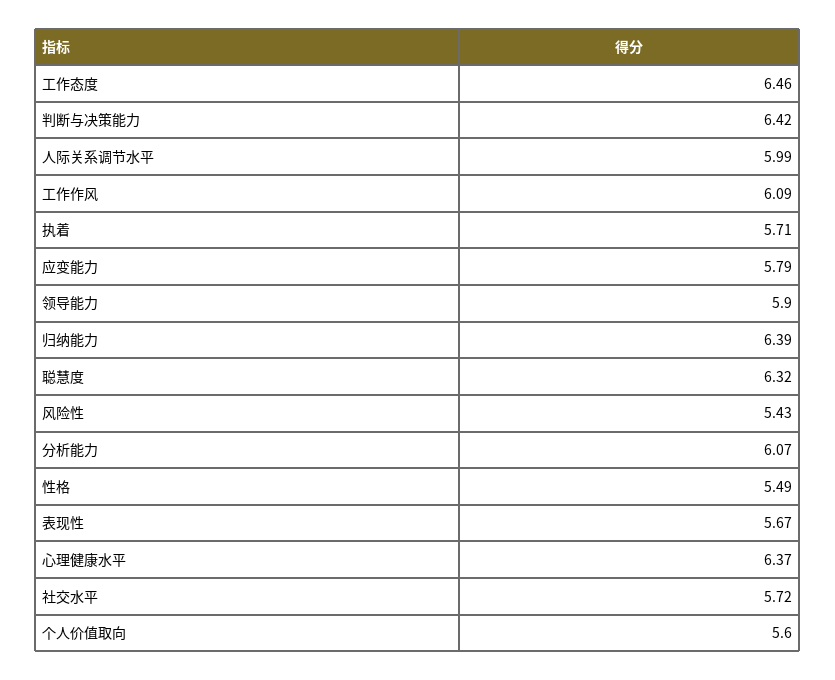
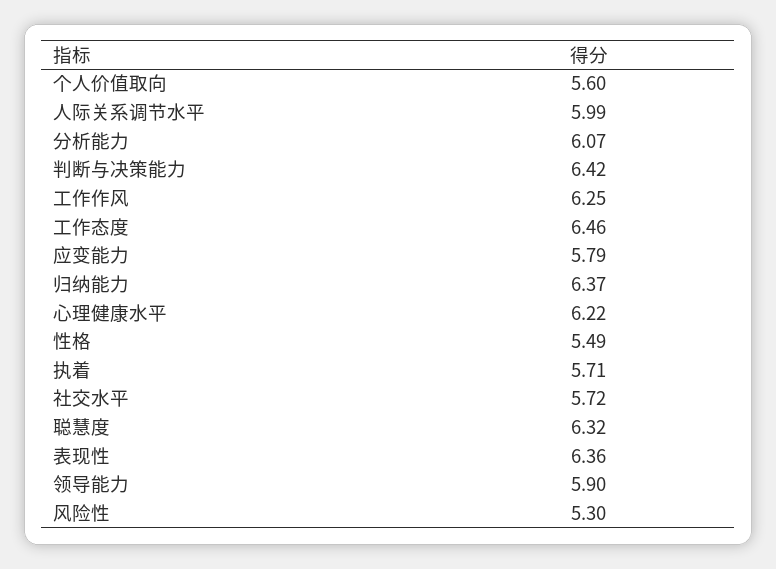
工作作风: 6.09 -> 6.25
归纳能力: 6.39 -> 6.37
风险性: 5.43 -> 5.3
表现性: 5.67 -> 6.36
心理健康水平: 6.37 -> 6.22

